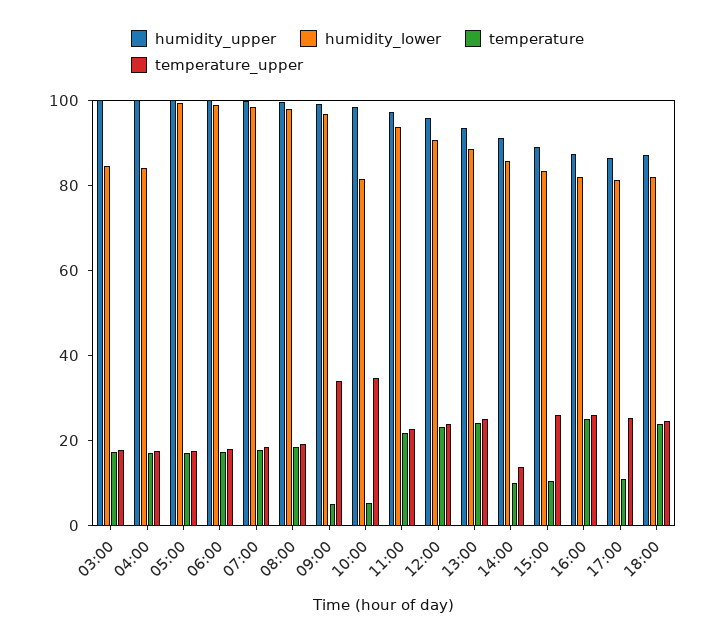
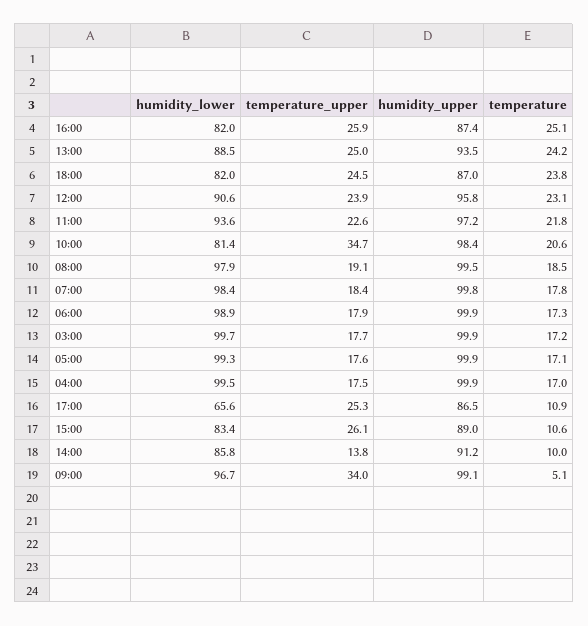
humidity_lower, 03:00: 85 -> 99.7
humidity_lower, 04:00: 85 -> 99.5
temperature, 10:00: 5 -> 20.6
humidity_lower, 17:00: 80 -> 65.6

